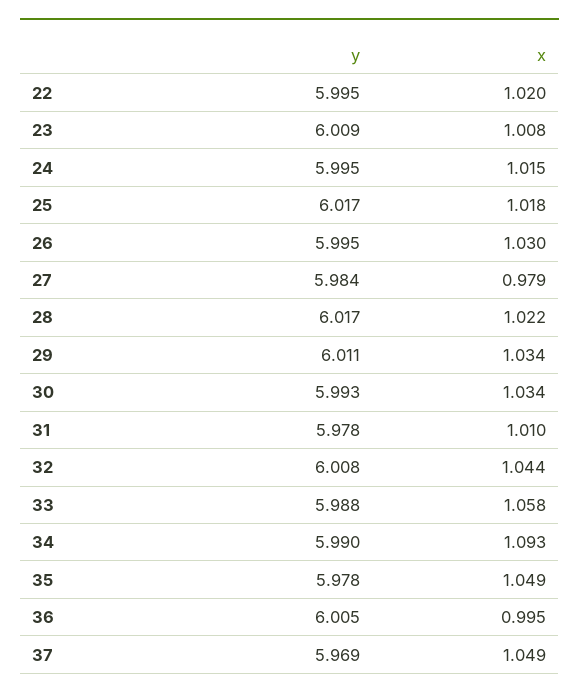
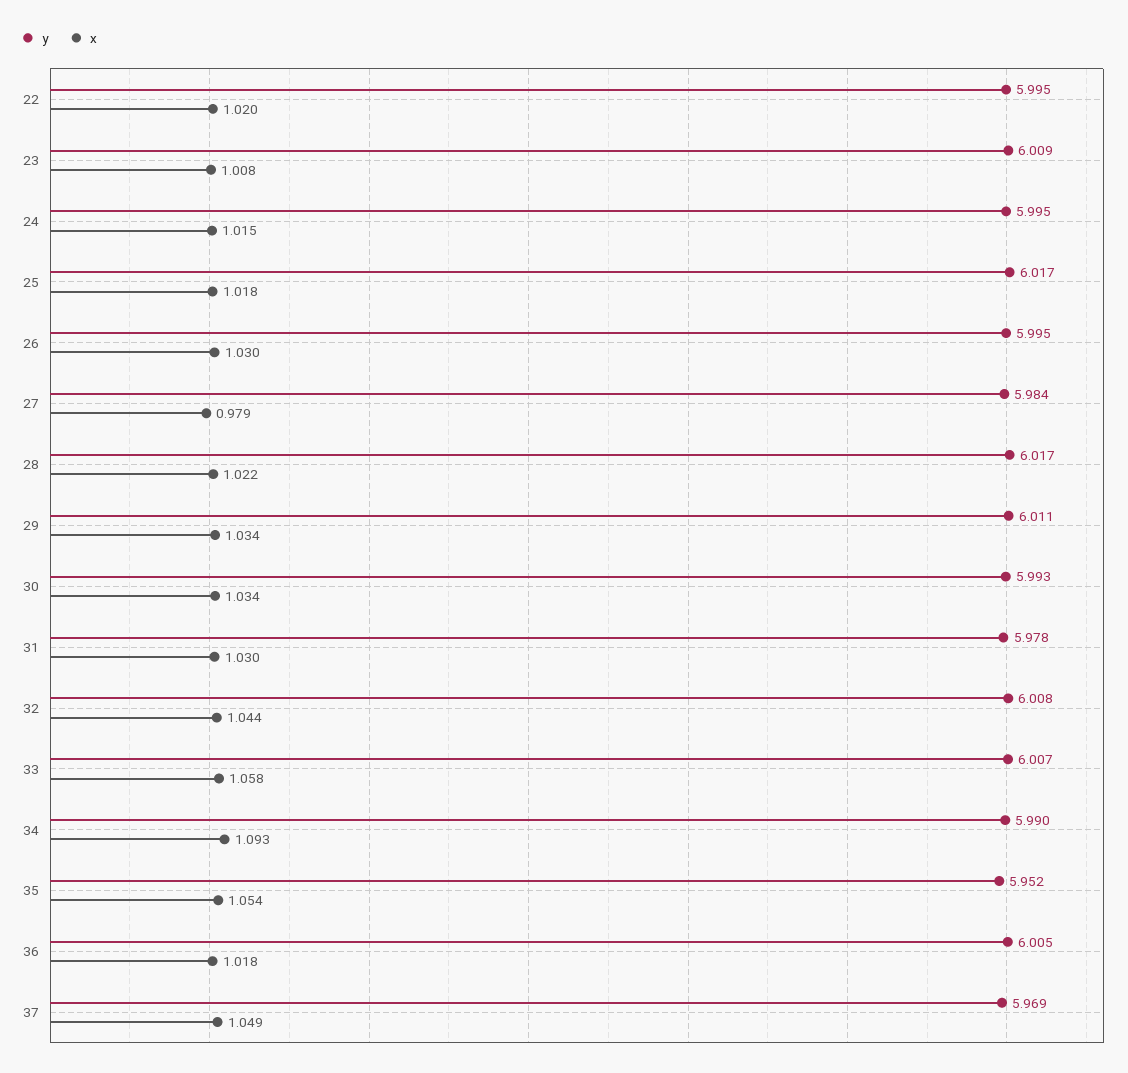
x, 31: 1.01 -> 1.03
y, 33: 5.988 -> 6.007
y, 35: 5.978 -> 5.952
x, 35: 1.049 -> 1.054
x, 36: 0.995 -> 1.018

